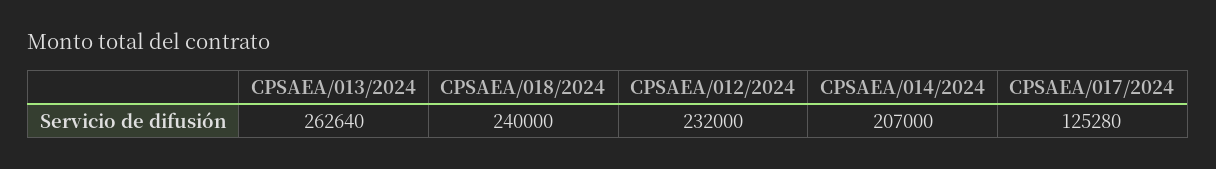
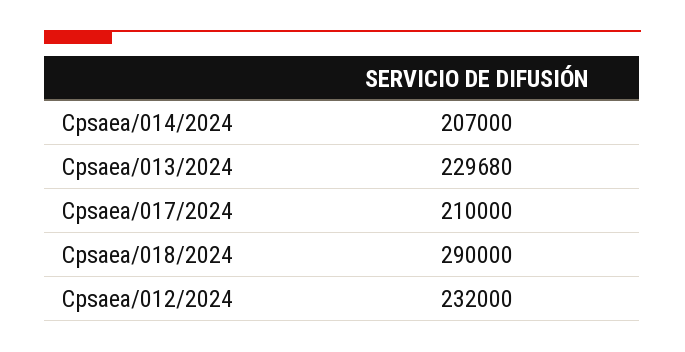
CPSAEA/013/2024: 262640 -> 229680
CPSAEA/018/2024: 240000 -> 290000
CPSAEA/017/2024: 125280 -> 210000

